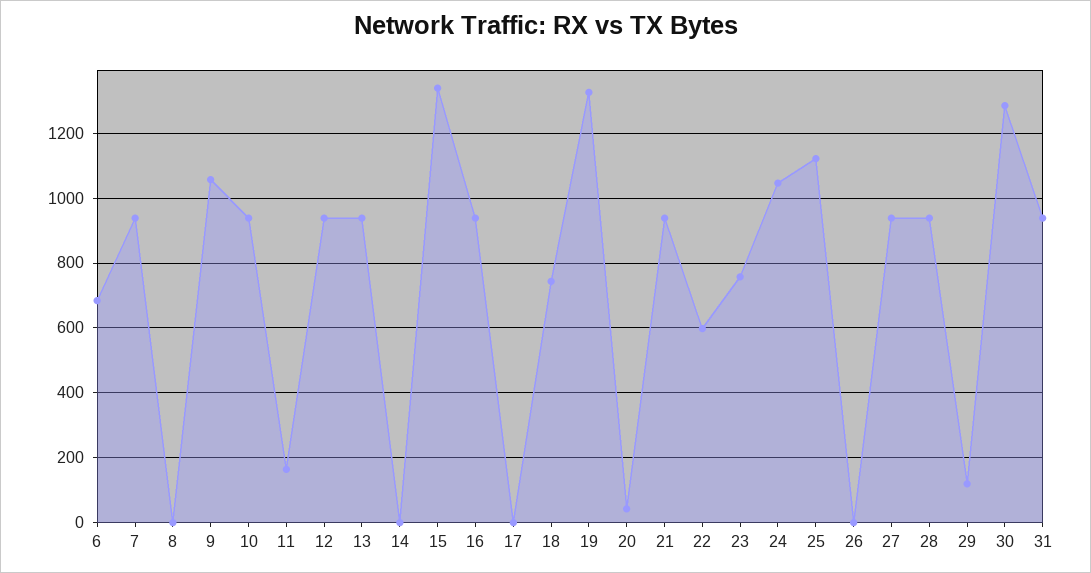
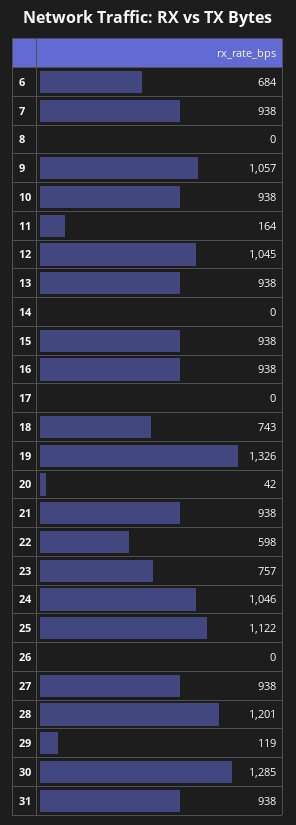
12: 940 -> 1045
15: 1340 -> 938
28: 940 -> 1201

